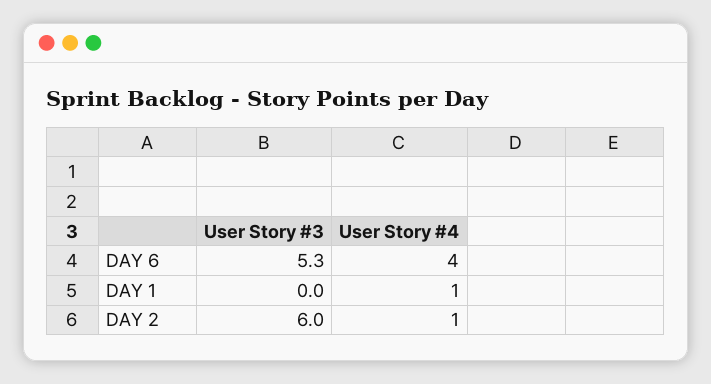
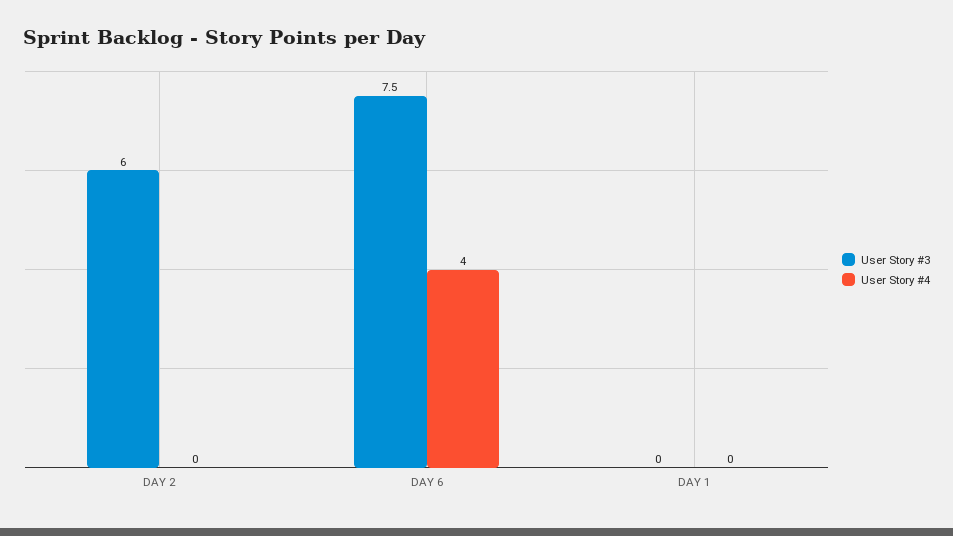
User Story #3, DAY 6: 5.3 -> 7.5
User Story #4, DAY 1: 1 -> 0
User Story #4, DAY 2: 1 -> 0

